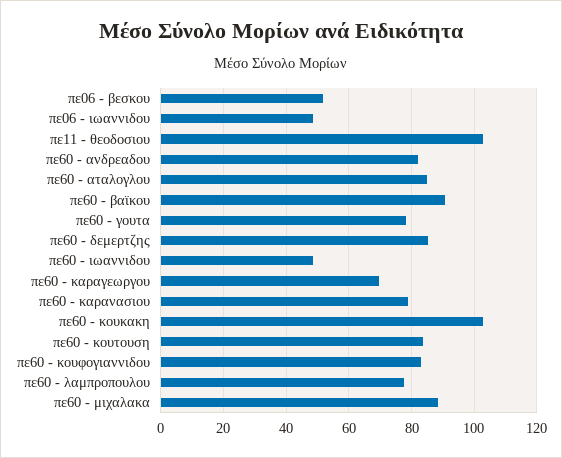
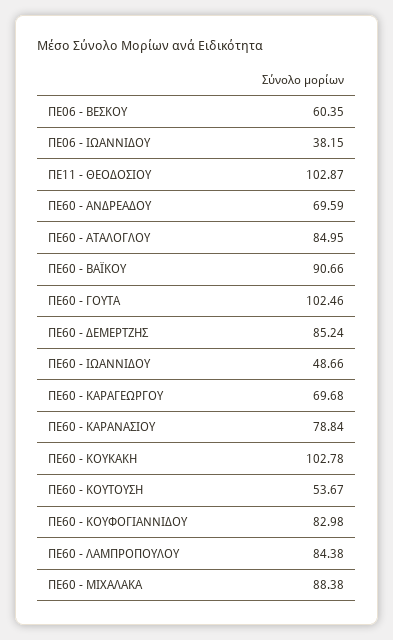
πε06 - βεσκου: 52 -> 60.35
πε06 - ιωαννιδου: 48 -> 38.15
πε60 - ανδρεαδου: 82 -> 69.59
πε60 - γουτα: 78 -> 102.46
πε60 - κουτουση: 84 -> 53.67
πε60 - λαμπροπουλου: 78 -> 84.38

